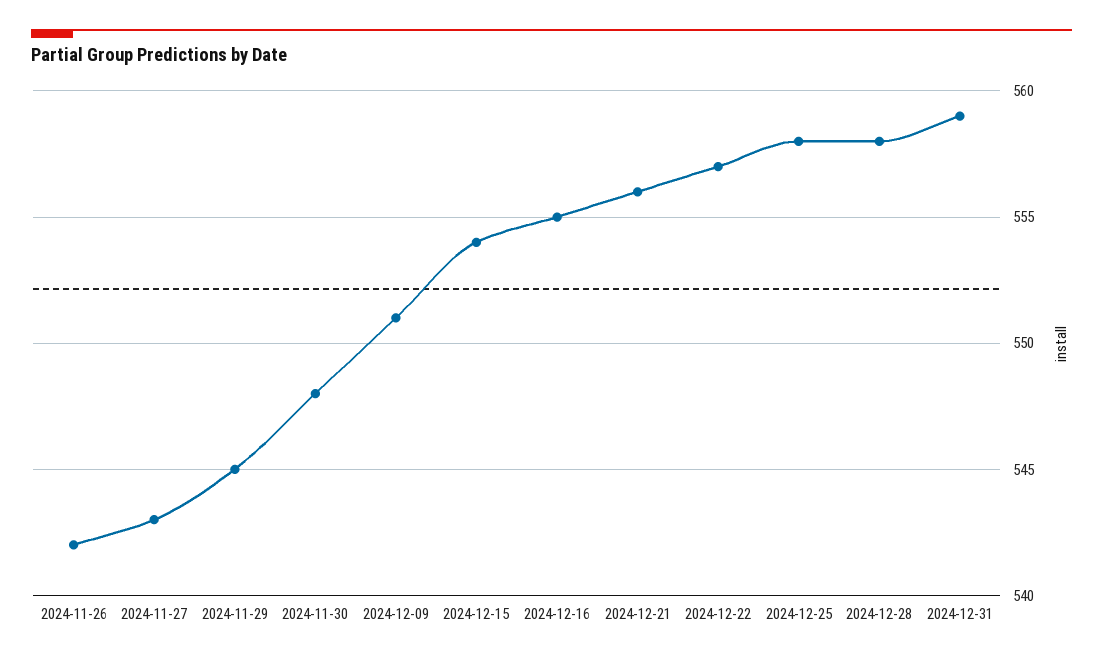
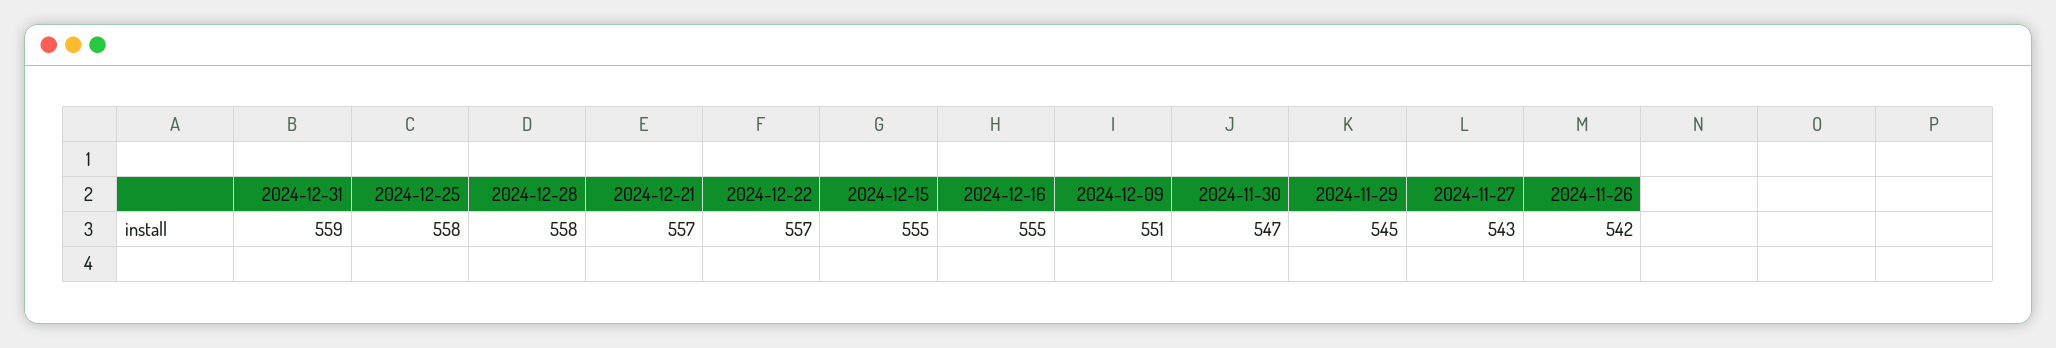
2024-11-30: 548 -> 547
2024-12-15: 554 -> 555
2024-12-21: 556 -> 557

